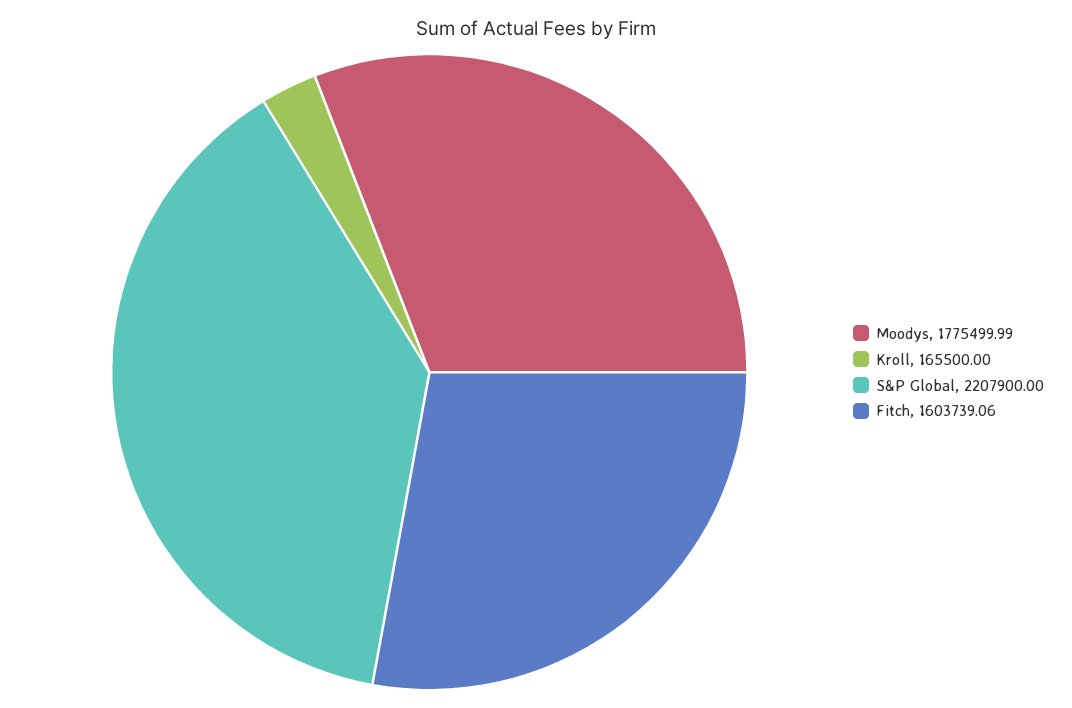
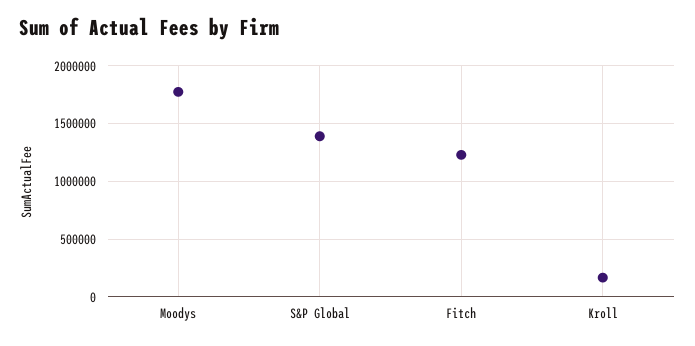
S&P Global: 2207900 -> 1400000
Fitch: 1603739.06 -> 1200000

